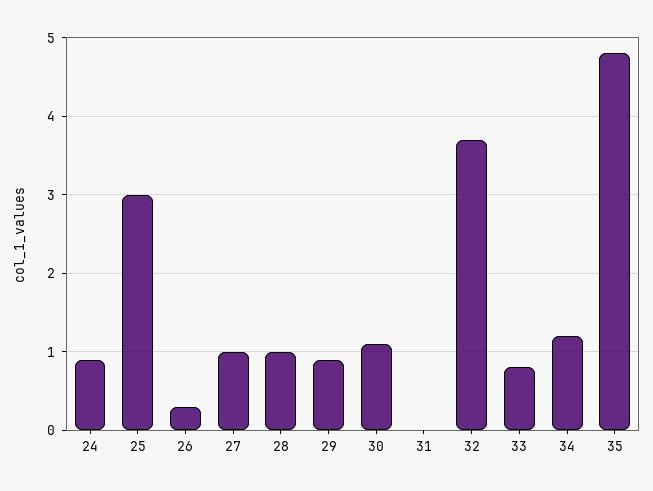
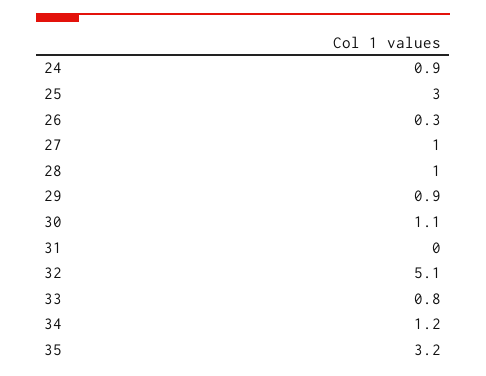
32: 3.7 -> 5.1
35: 4.8 -> 3.2

